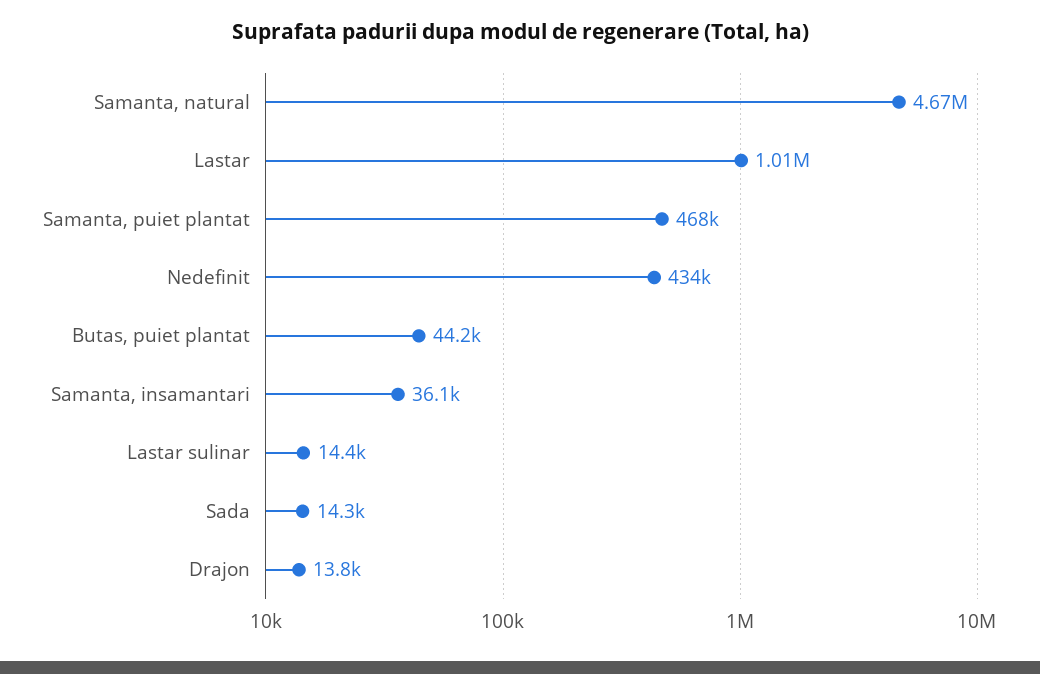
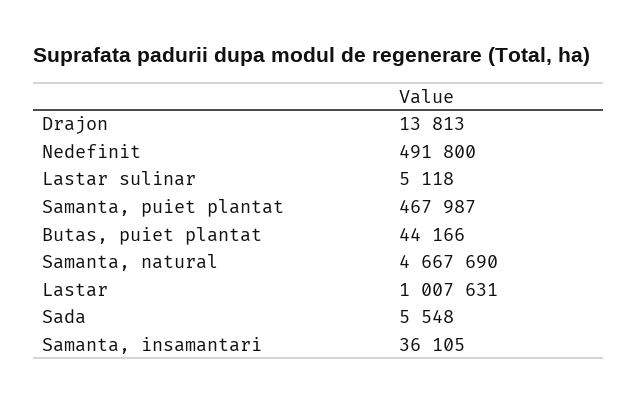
Nedefinit: 434000 -> 491800
Lastar sulinar: 14400 -> 5118
Sada: 14300 -> 5548

